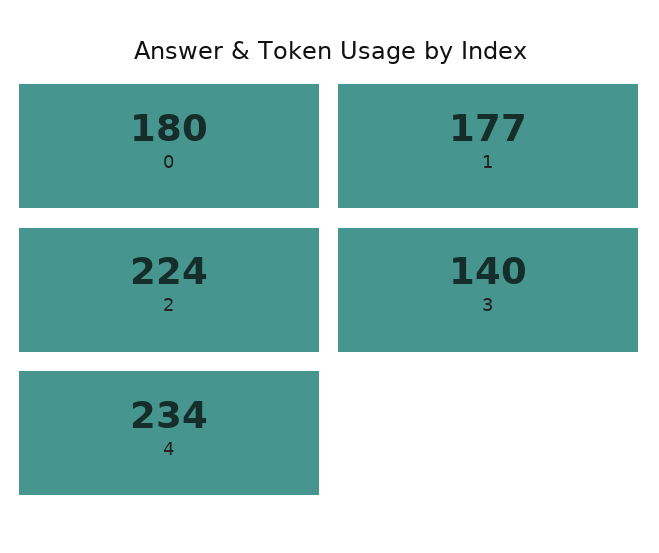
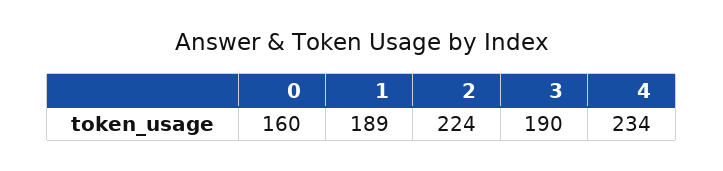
0: 180 -> 160
1: 177 -> 189
3: 140 -> 190

